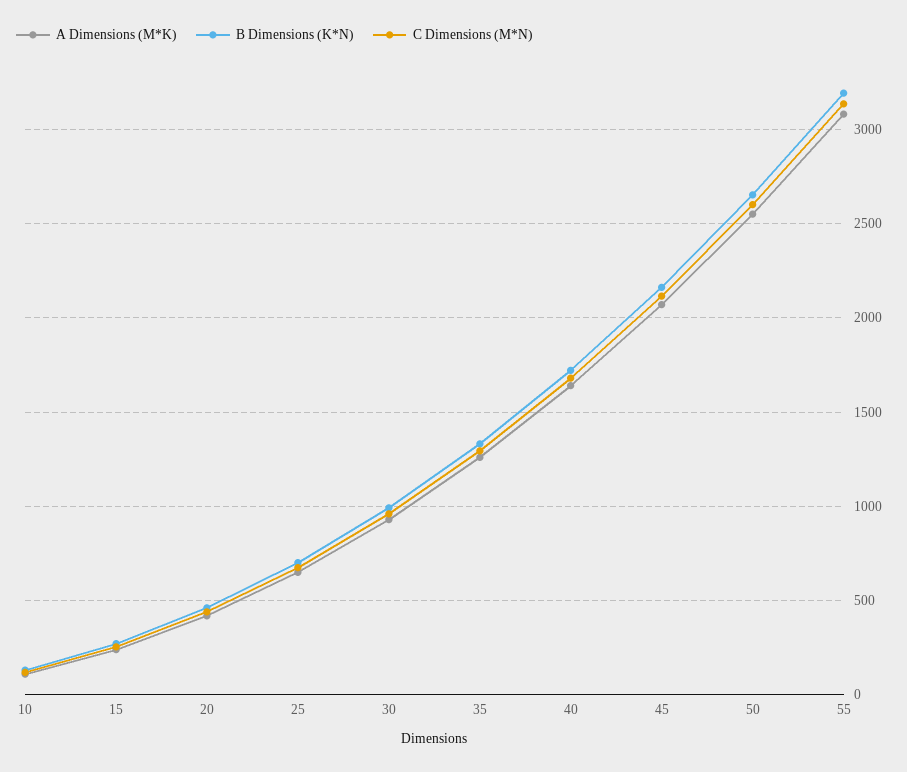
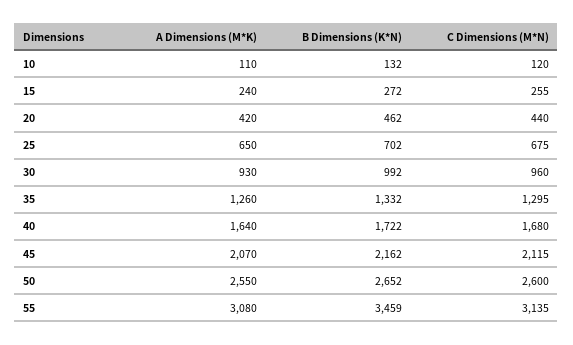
B Dimensions (K*N), 55: 3200 -> 3459

